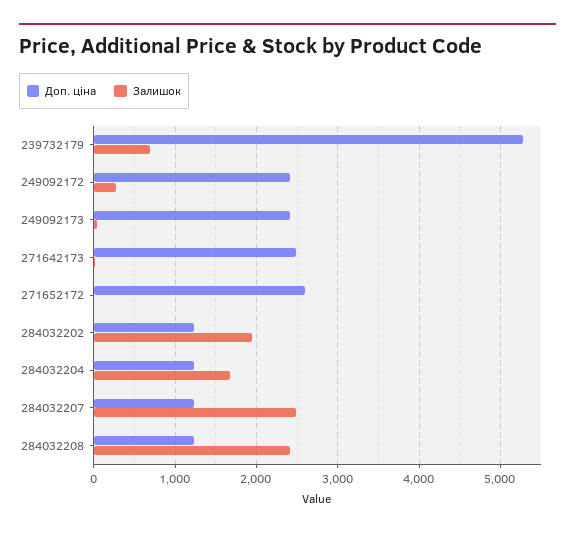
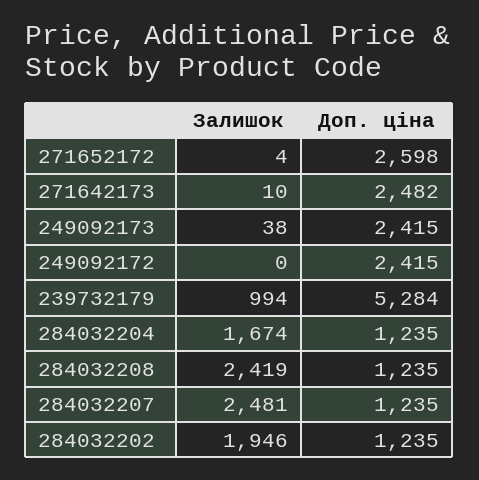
Залишок, 239732179: 700 -> 994
Залишок, 249092172: 300 -> 0

